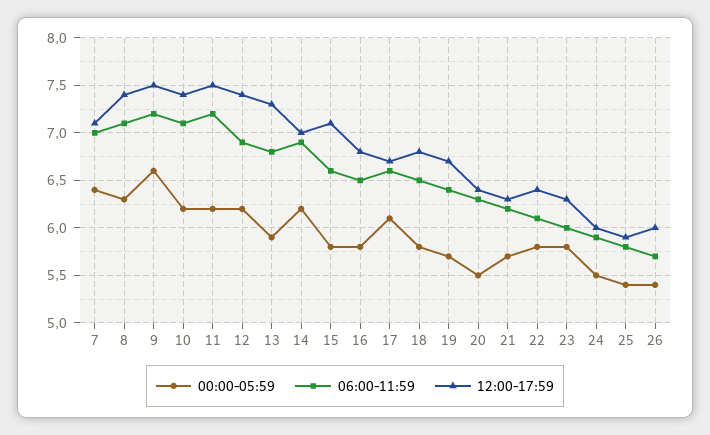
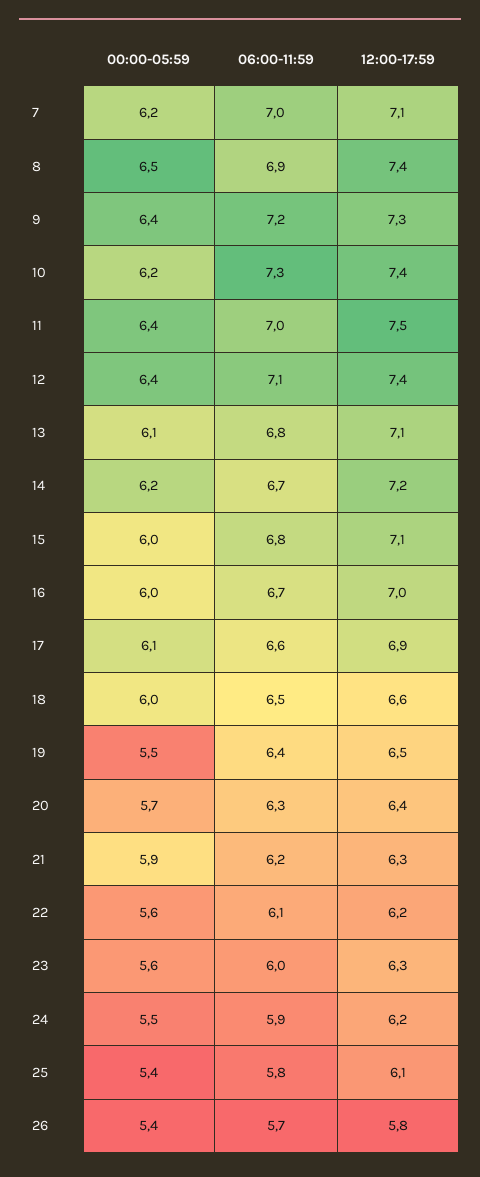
00:00-05:59, 7: 6.4 -> 6.2
00:00-05:59, 8: 6.3 -> 6.5
06:00-11:59, 8: 7.1 -> 6.9
00:00-05:59, 9: 6.6 -> 6.4
12:00-17:59, 9: 7.5 -> 7.3
06:00-11:59, 10: 7.1 -> 7.3
00:00-05:59, 11: 6.2 -> 6.4
06:00-11:59, 11: 7.2 -> 7
00:00-05:59, 12: 6.2 -> 6.4
06:00-11:59, 12: 6.9 -> 7.1
00:00-05:59, 13: 5.9 -> 6.1
12:00-17:59, 13: 7.3 -> 7.1
06:00-11:59, 14: 6.9 -> 6.7
12:00-17:59, 14: 7 -> 7.2
00:00-05:59, 15: 5.8 -> 6
06:00-11:59, 15: 6.6 -> 6.8
00:00-05:59, 16: 5.8 -> 6
06:00-11:59, 16: 6.5 -> 6.7
12:00-17:59, 16: 6.8 -> 7
12:00-17:59, 17: 6.7 -> 6.9
00:00-05:59, 18: 5.8 -> 6
12:00-17:59, 18: 6.8 -> 6.6
00:00-05:59, 19: 5.7 -> 5.5
12:00-17:59, 19: 6.7 -> 6.5
00:00-05:59, 20: 5.5 -> 5.7
00:00-05:59, 21: 5.7 -> 5.9
00:00-05:59, 22: 5.8 -> 5.6
12:00-17:59, 22: 6.4 -> 6.2
00:00-05:59, 23: 5.8 -> 5.6
12:00-17:59, 24: 6 -> 6.2
12:00-17:59, 25: 5.9 -> 6.1
12:00-17:59, 26: 6 -> 5.8

